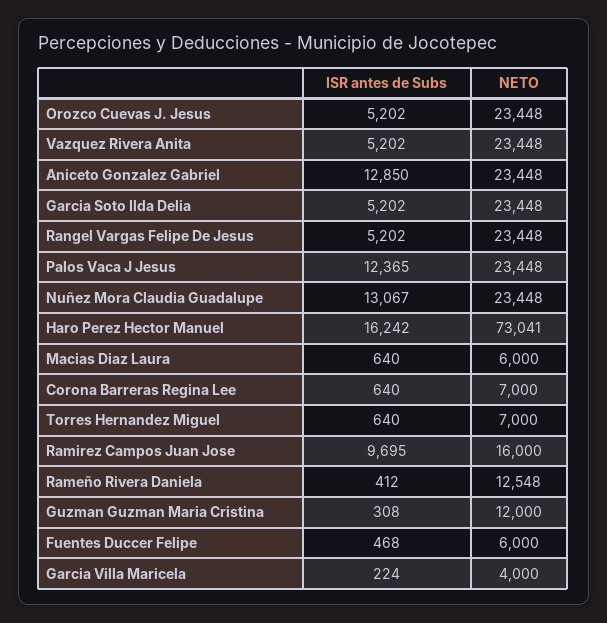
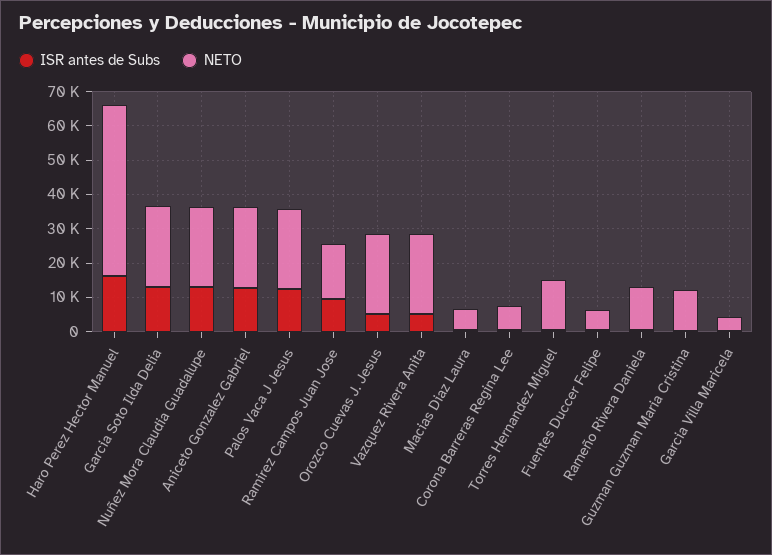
ISR antes de Subs, Garcia Soto Ilda Delia: 5202 -> 12500
ISR antes de Subs, Rangel Vargas Felipe De Jesus: 5202 -> none
NETO, Rangel Vargas Felipe De Jesus: 23448 -> none
NETO, Haro Perez Hector Manuel: 73041 -> 50000
NETO, Torres Hernandez Miguel: 7000 -> 15000

